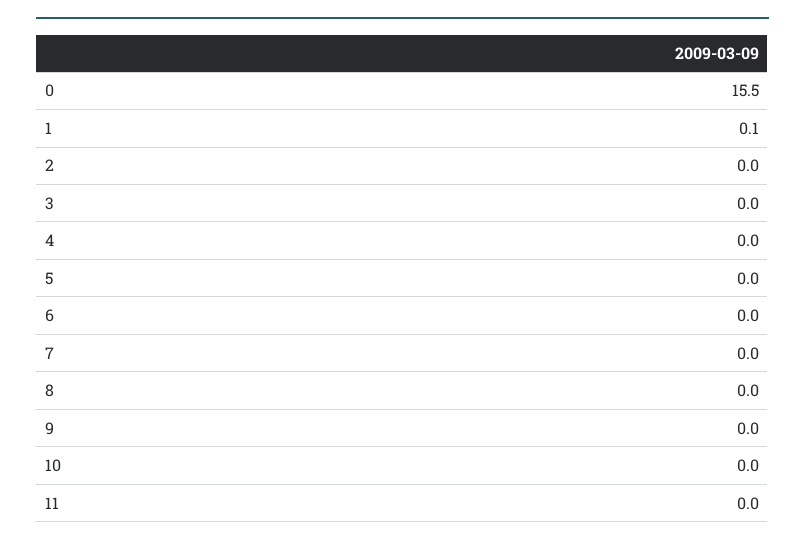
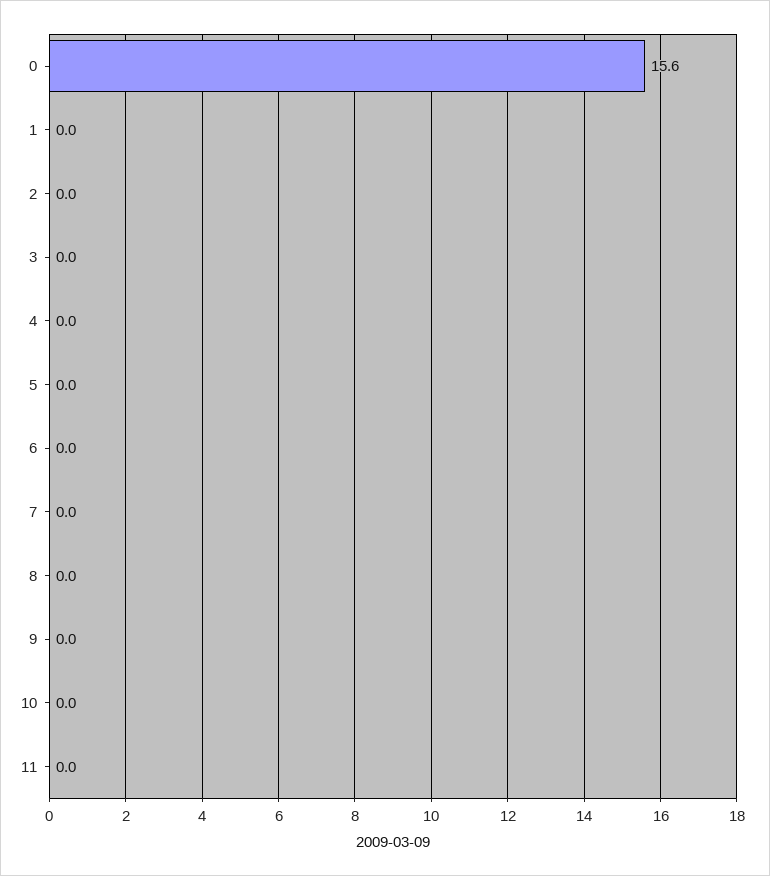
0: 15.5 -> 15.6
1: 0.1 -> 0

